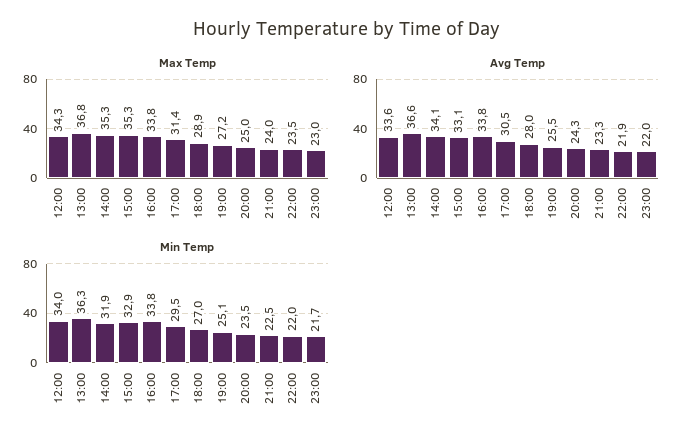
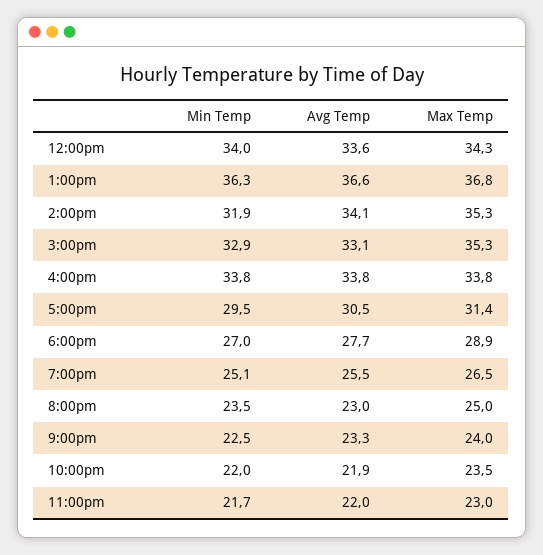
Max Temp, 19:00: 27.2 -> 26.5
Avg Temp, 18:00: 28 -> 27.7
Avg Temp, 20:00: 24.3 -> 23

